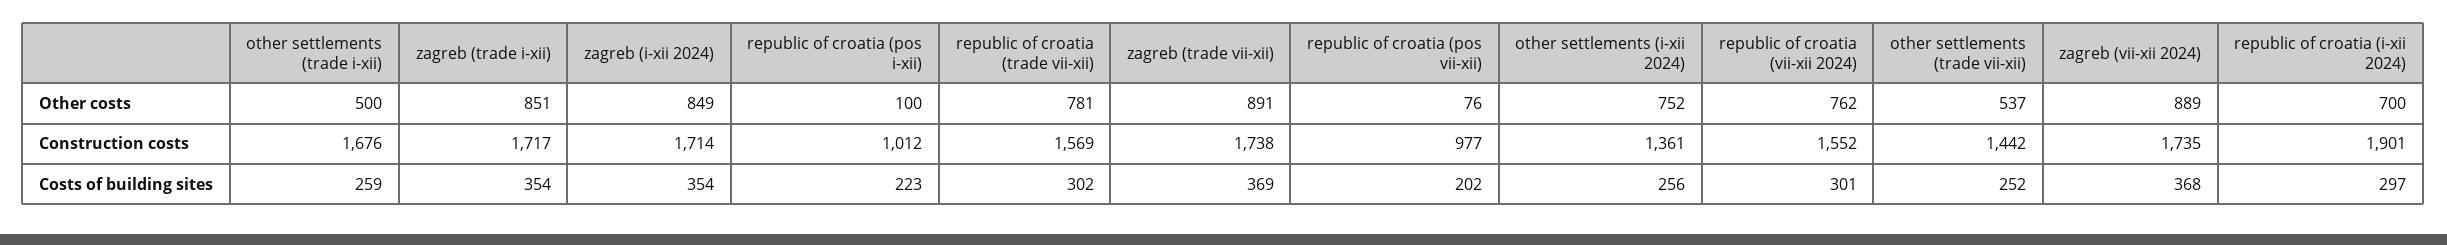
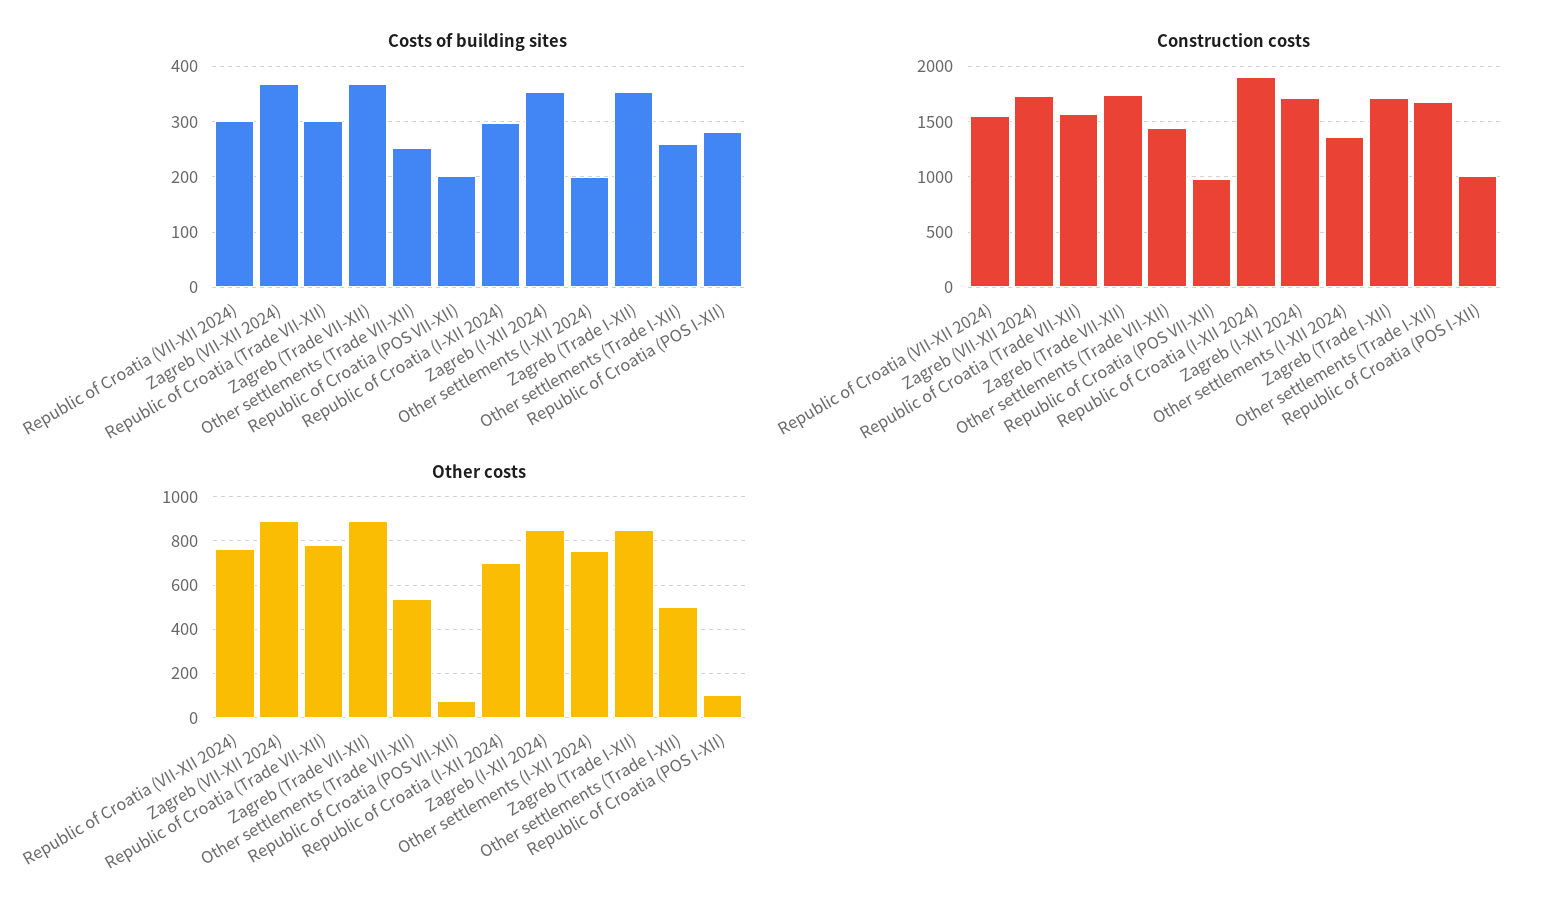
Costs of building sites, republic of croatia (pos i-xii): 223 -> 280
Costs of building sites, other settlements (i-xii 2024): 256 -> 200

